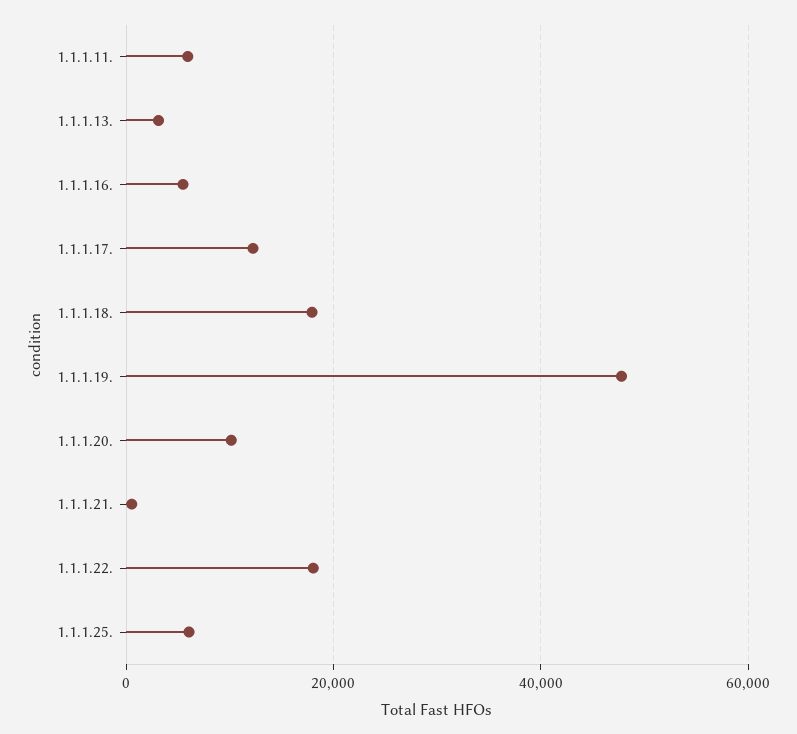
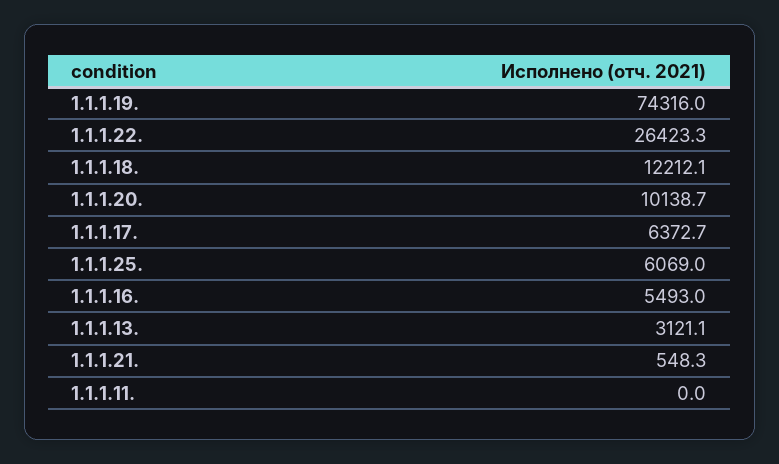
1.1.1.11.: 6000 -> 0
1.1.1.17.: 12000 -> 6372.7
1.1.1.18.: 18000 -> 12212.1
1.1.1.19.: 48000 -> 74316
1.1.1.22.: 18000 -> 26423.3

